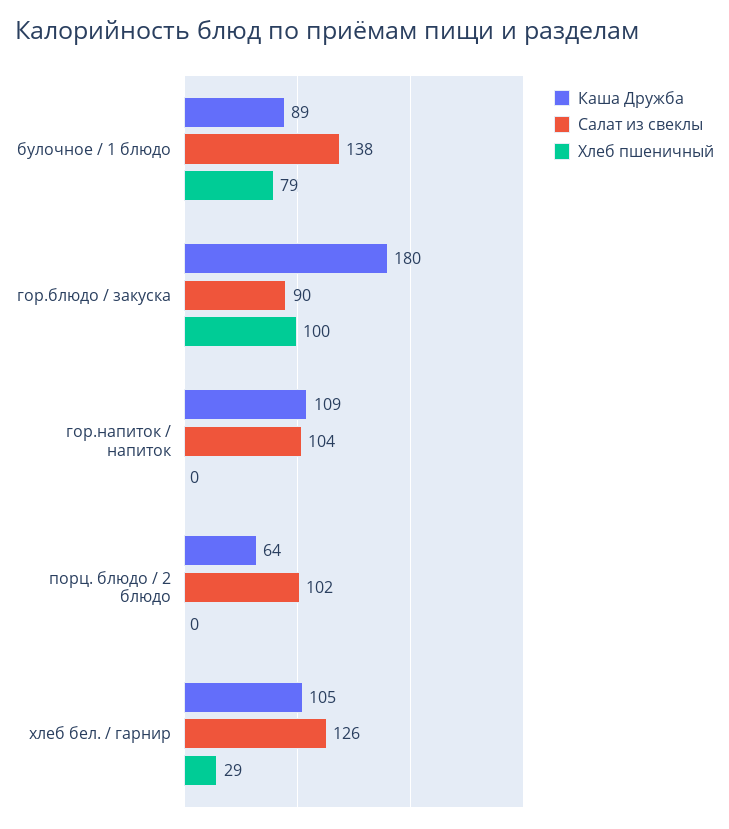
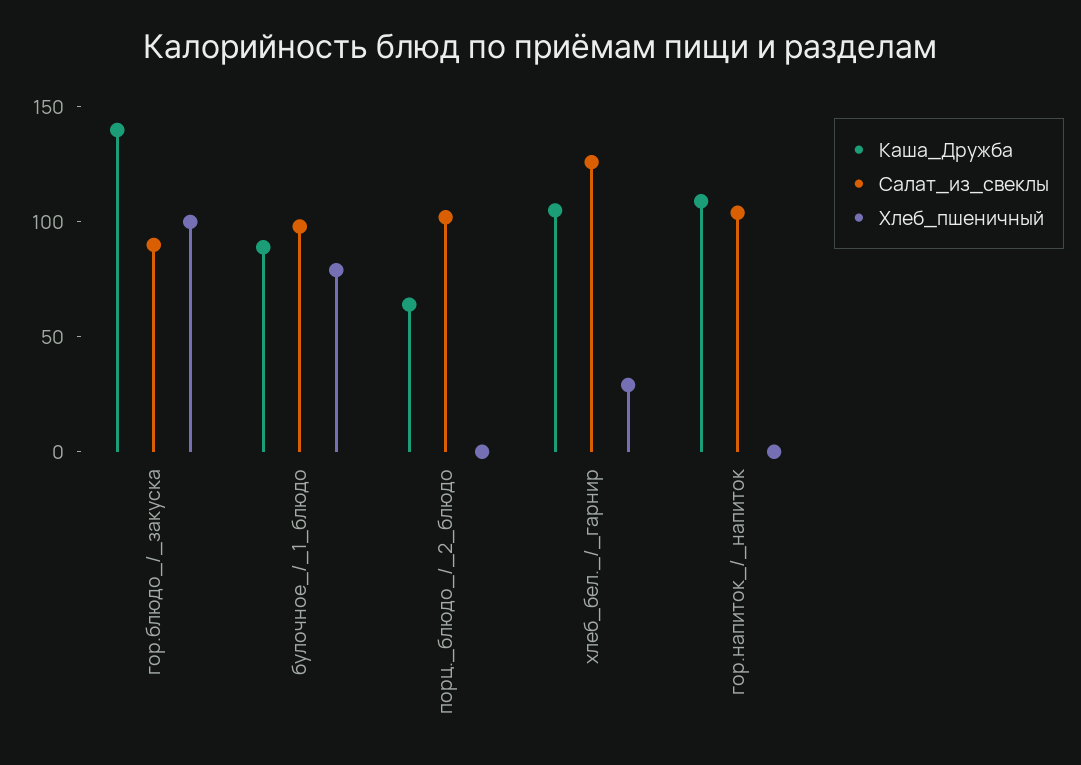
Салат из свеклы, булочное / 1 блюдо: 138 -> 100
Каша Дружба, гор.блюдо / закуска: 180 -> 140

